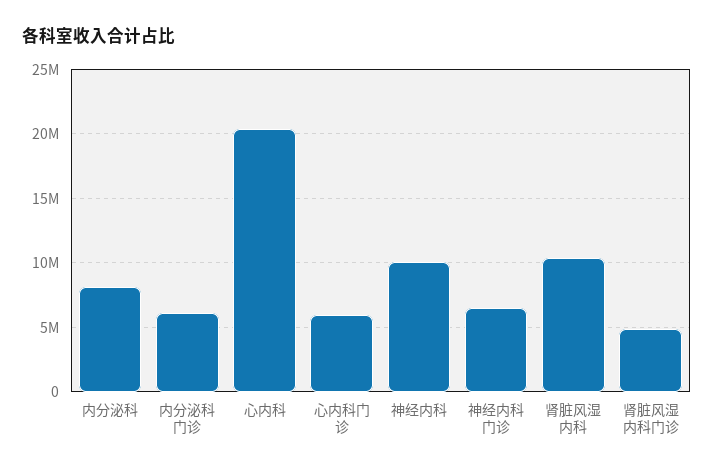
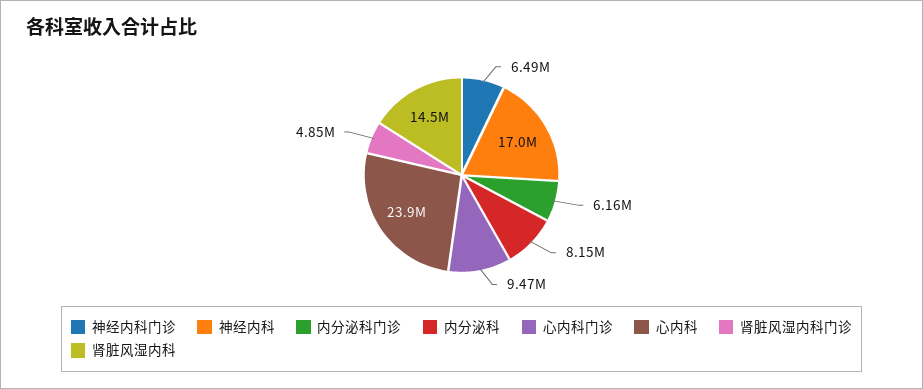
心内科: 20500000 -> 23900000
心内科门诊: 6000000 -> 9470000
神经内科: 10000000 -> 17000000
肾脏风湿内科: 10500000 -> 14500000

